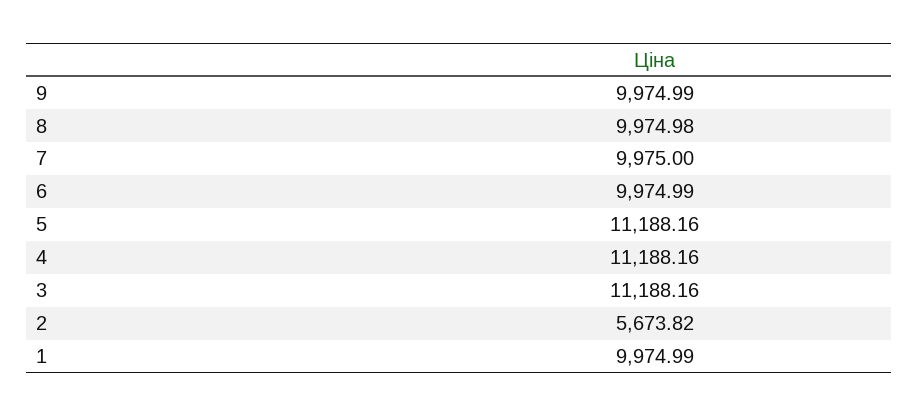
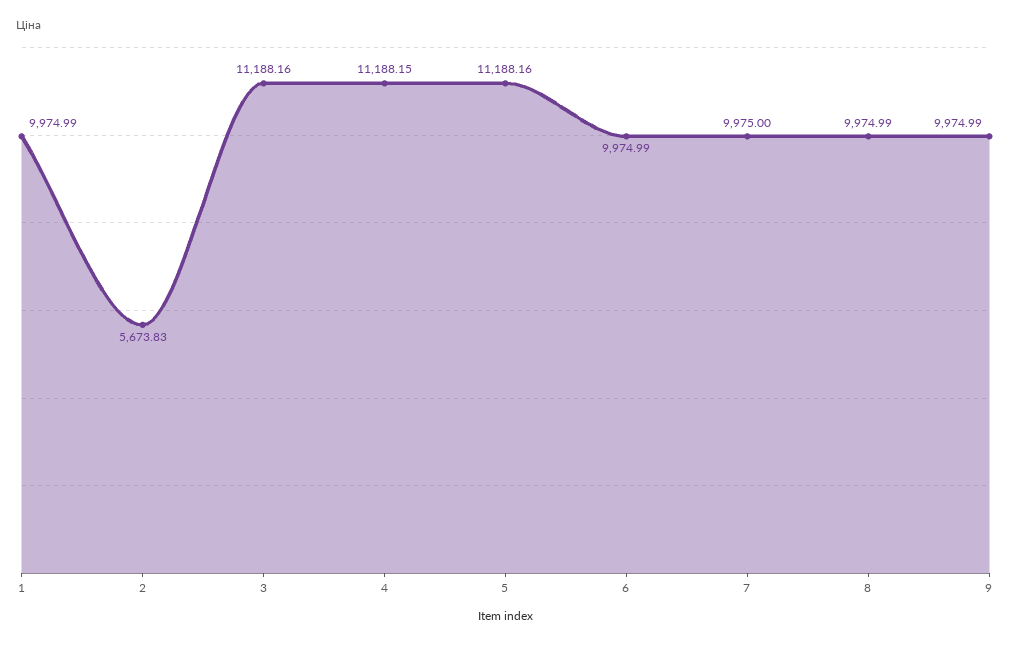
8: 9974.98 -> 9974.99
4: 11188.16 -> 11188.15
2: 5673.82 -> 5673.83

